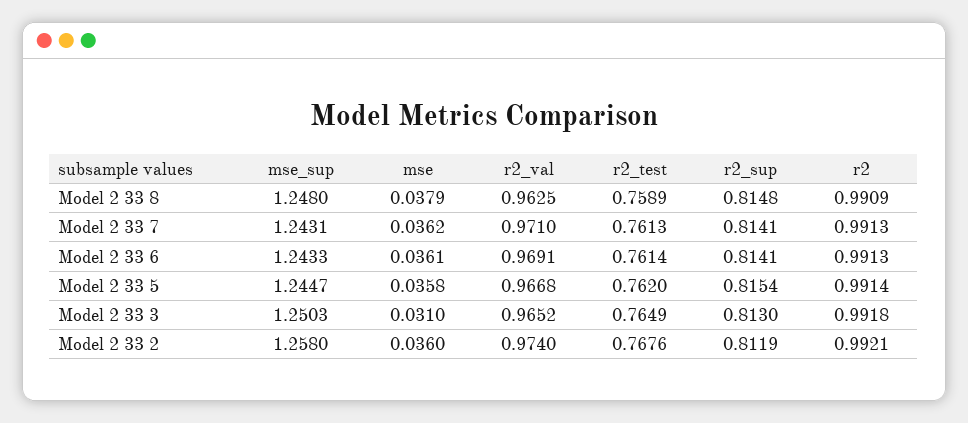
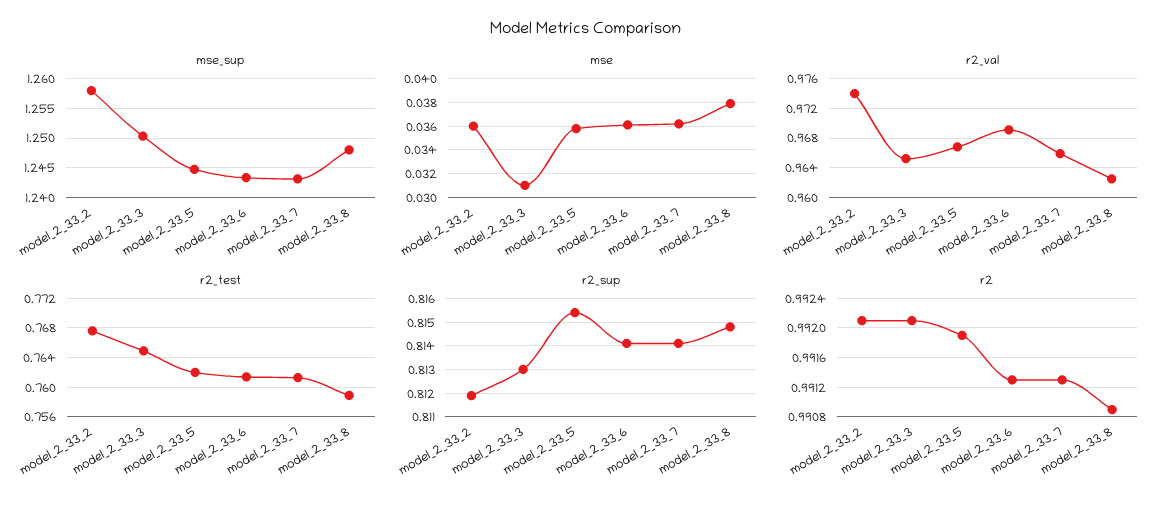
r2_val, Model 2 33 7: 0.971 -> 0.966
r2, Model 2 33 5: 0.9914 -> 0.9919
r2, Model 2 33 3: 0.9918 -> 0.9921

